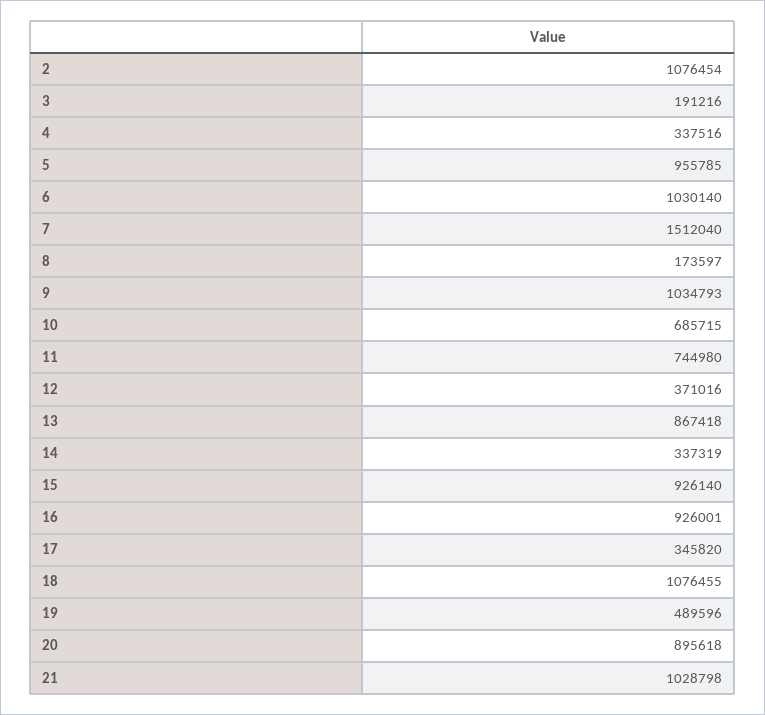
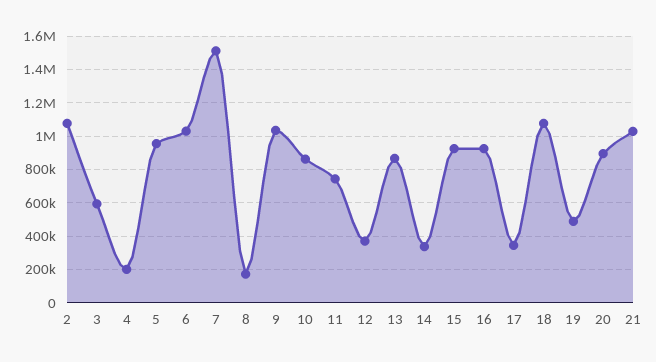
3: 191216 -> 600000
4: 337516 -> 200000
10: 685715 -> 850000

